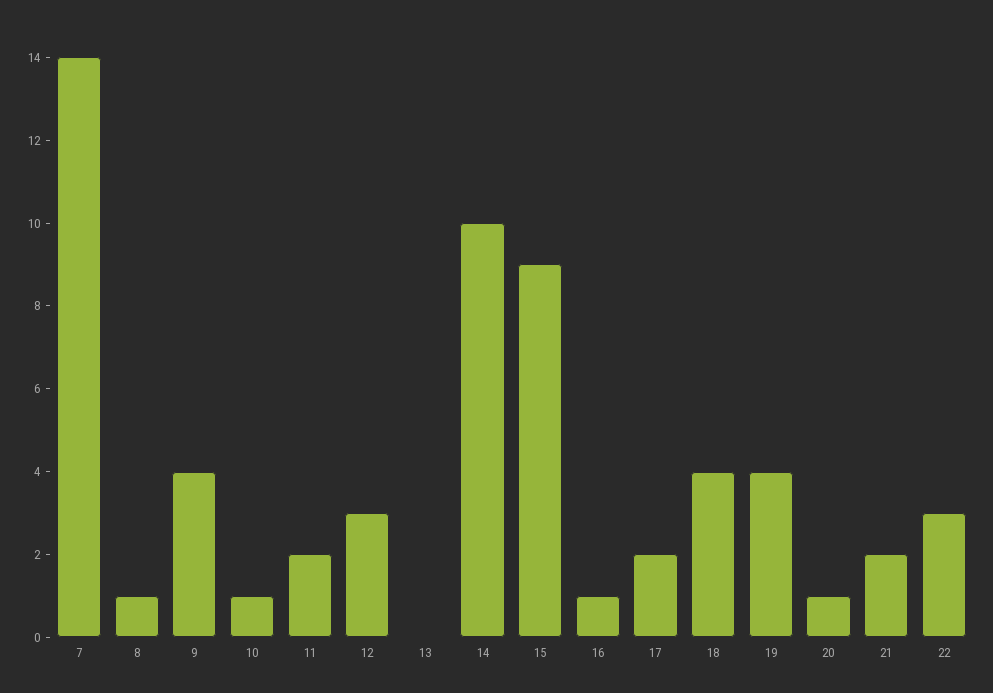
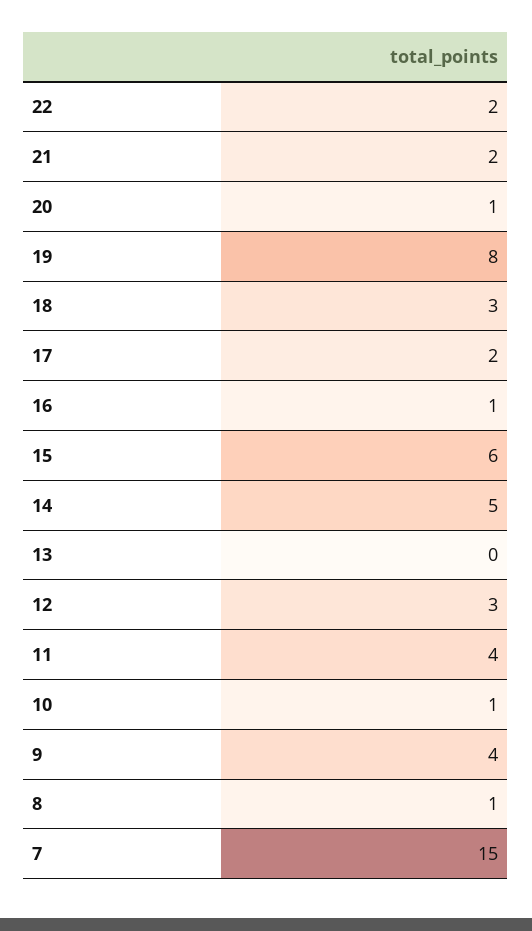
7: 14 -> 15
11: 2 -> 4
14: 10 -> 5
15: 9 -> 6
18: 4 -> 3
19: 4 -> 8
22: 3 -> 2

